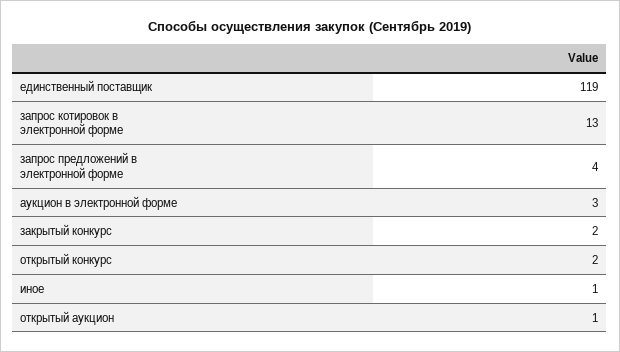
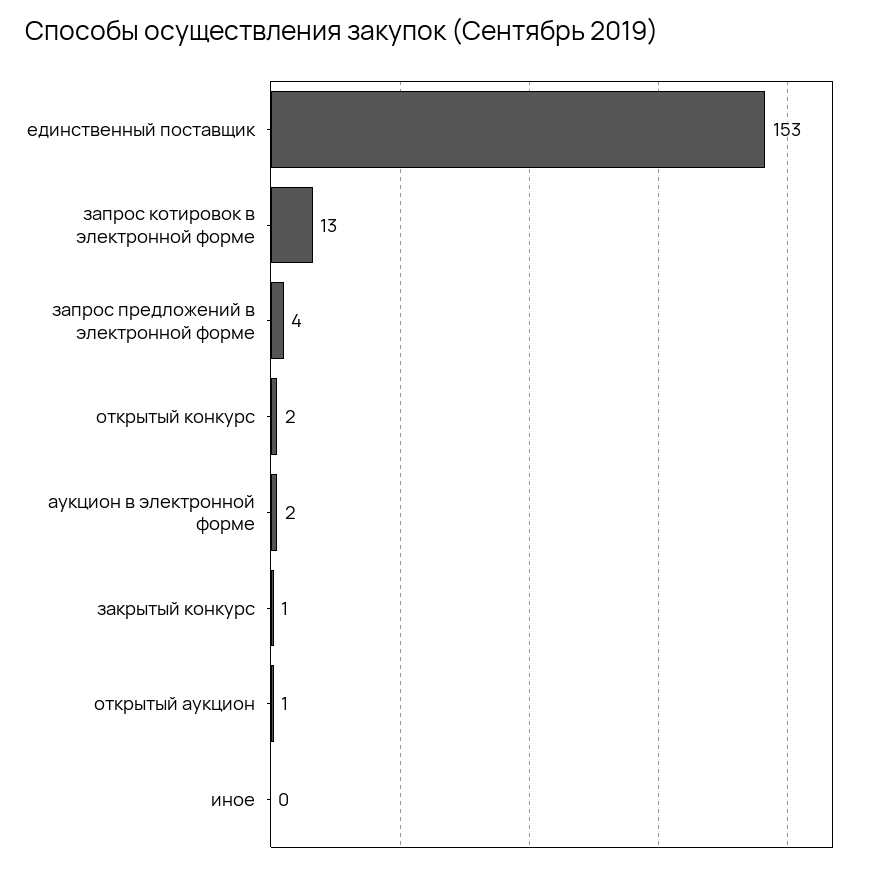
единственный поставщик: 119 -> 153
аукцион в электронной форме: 3 -> 2
закрытый конкурс: 2 -> 1
иное: 1 -> 0

